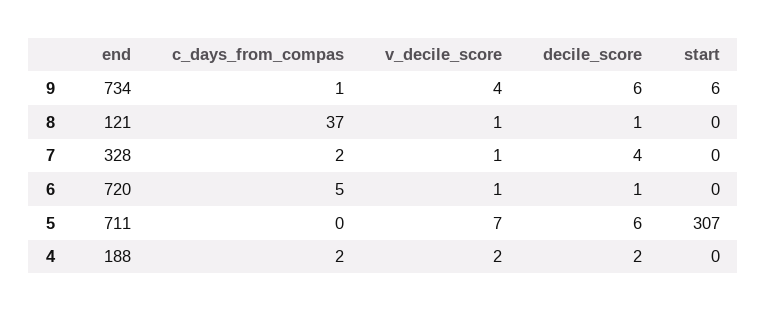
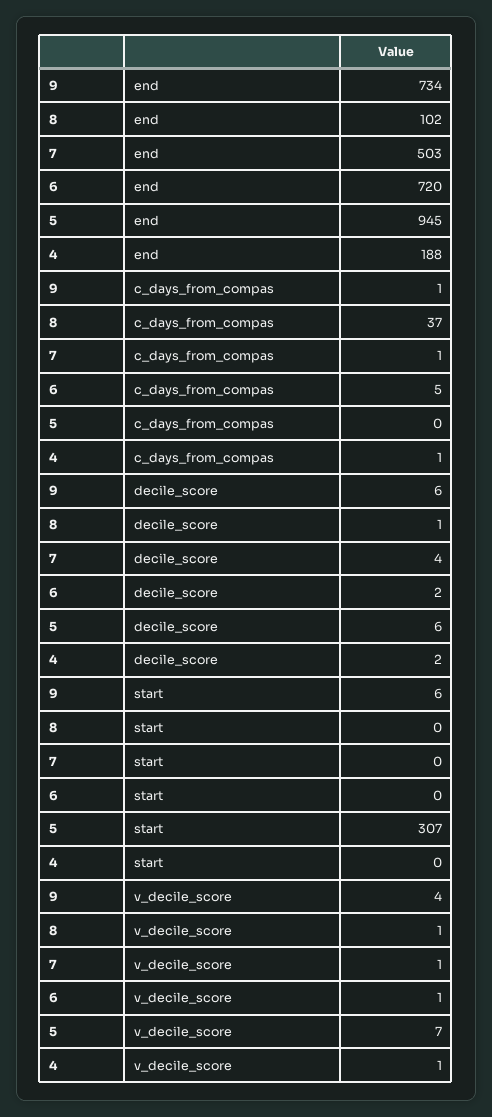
end, 8: 121 -> 102
end, 7: 328 -> 503
c_days_from_compas, 7: 2 -> 1
decile_score, 6: 1 -> 2
end, 5: 711 -> 945
c_days_from_compas, 4: 2 -> 1
v_decile_score, 4: 2 -> 1

